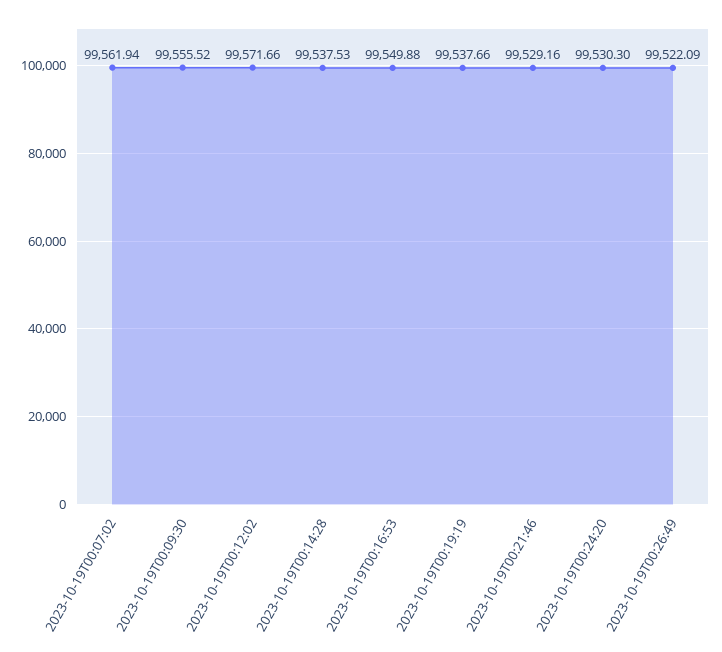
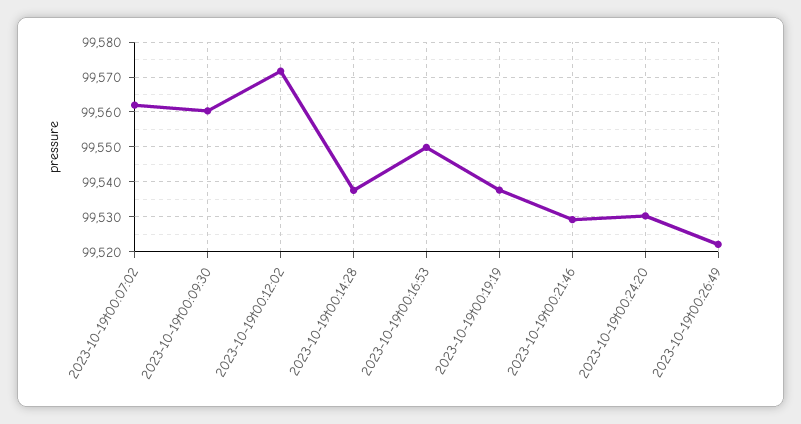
2023-10-19T00:09:30: 99555.52 -> 99560

